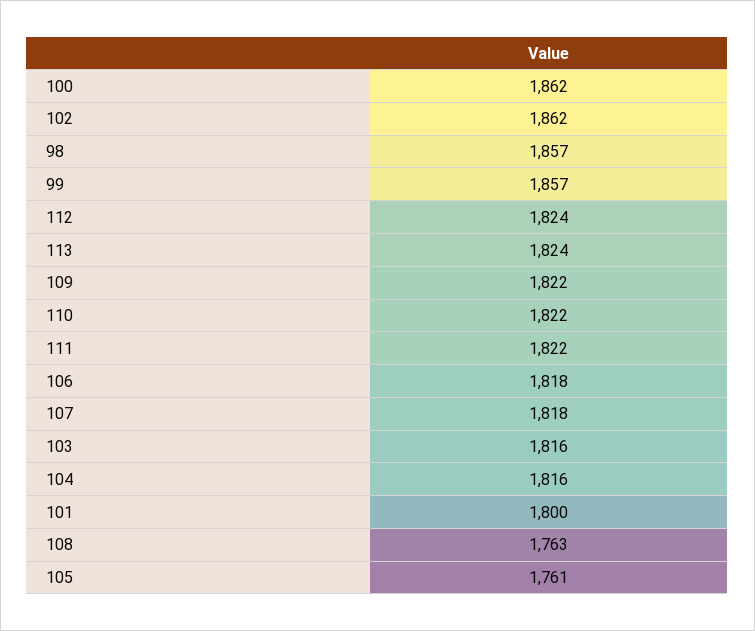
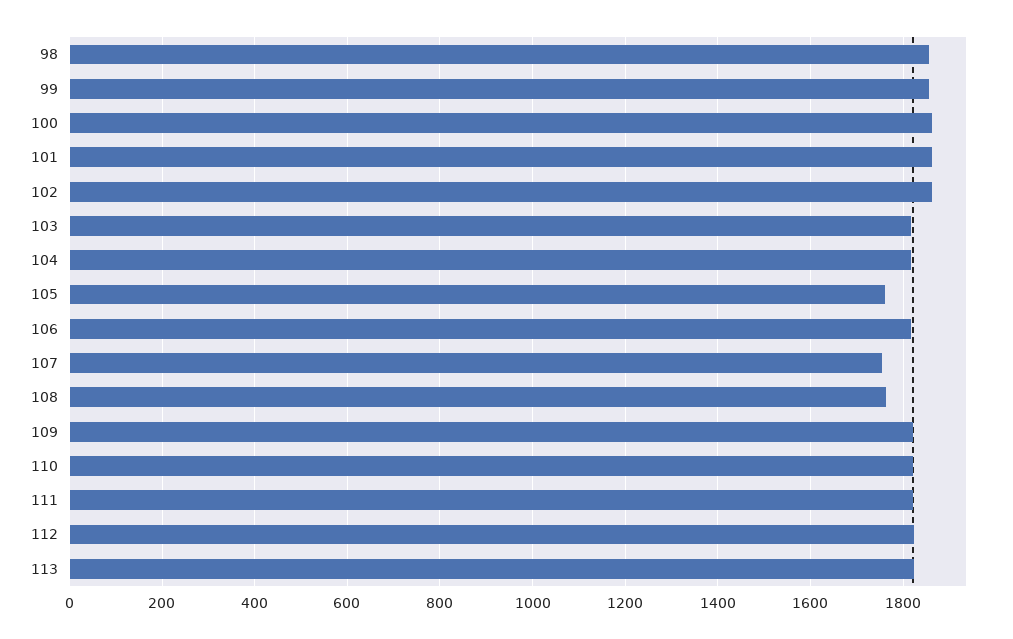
107: 1818 -> 1760
101: 1800 -> 1860

